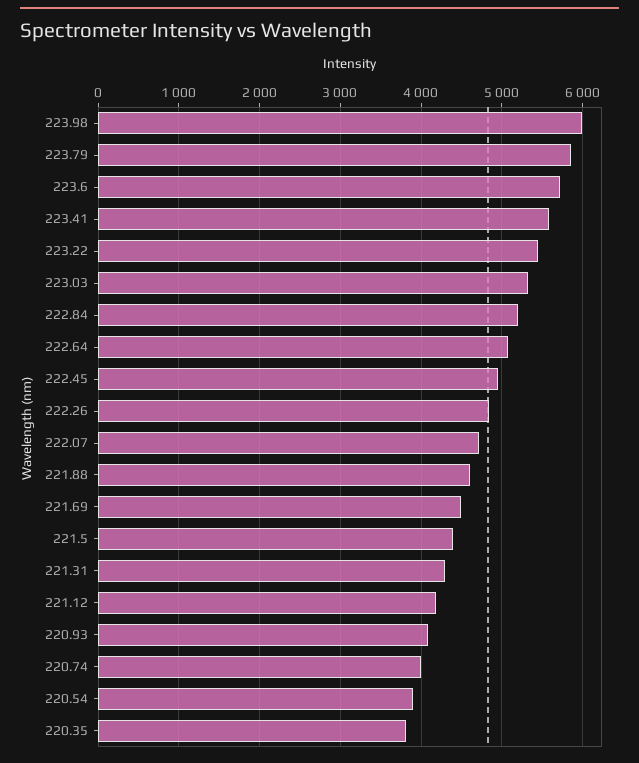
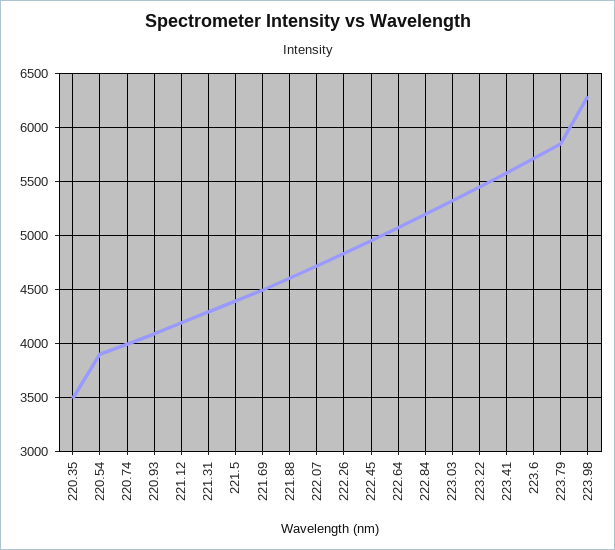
223.98: 6000 -> 6300
220.35: 3800 -> 3500

